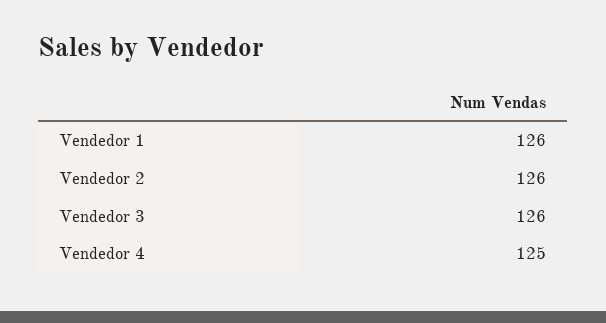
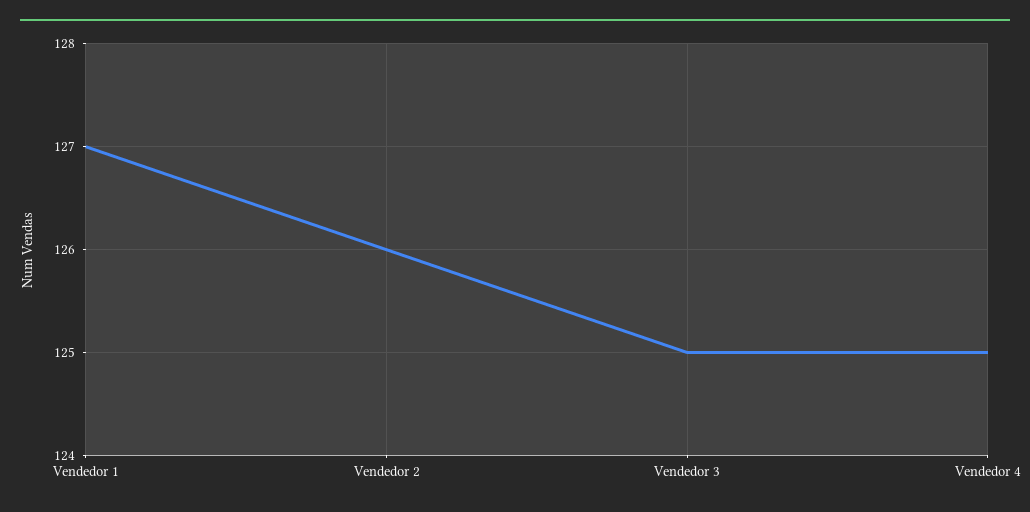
Vendedor 1: 126 -> 127
Vendedor 3: 126 -> 125

